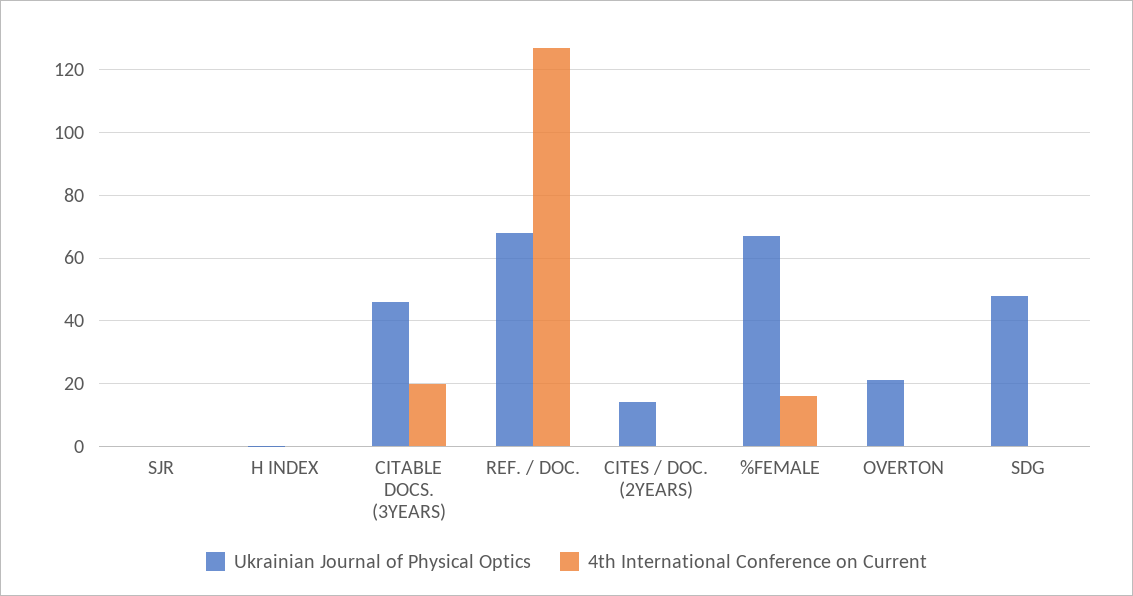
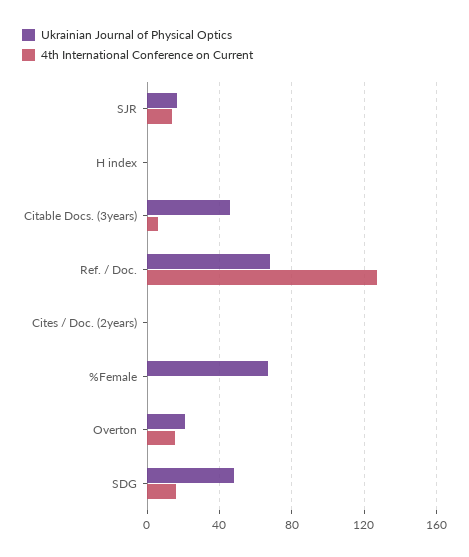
Ukrainian Journal of Physical Optics, SJR: 0 -> 15
4th International Conference on Current, SJR: 0 -> 15
4th International Conference on Current, CITABLE DOCS. (3YEARS): 20 -> 5
Ukrainian Journal of Physical Optics, CITES / DOC. (2YEARS): 14 -> 0
4th International Conference on Current, %FEMALE: 16 -> 0
4th International Conference on Current, OVERTON: 0 -> 15
4th International Conference on Current, SDG: 0 -> 15

